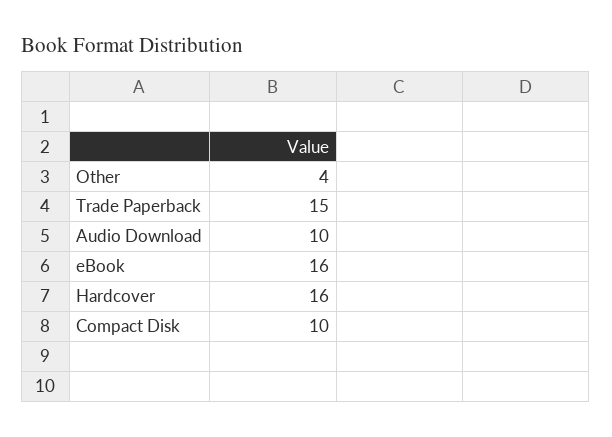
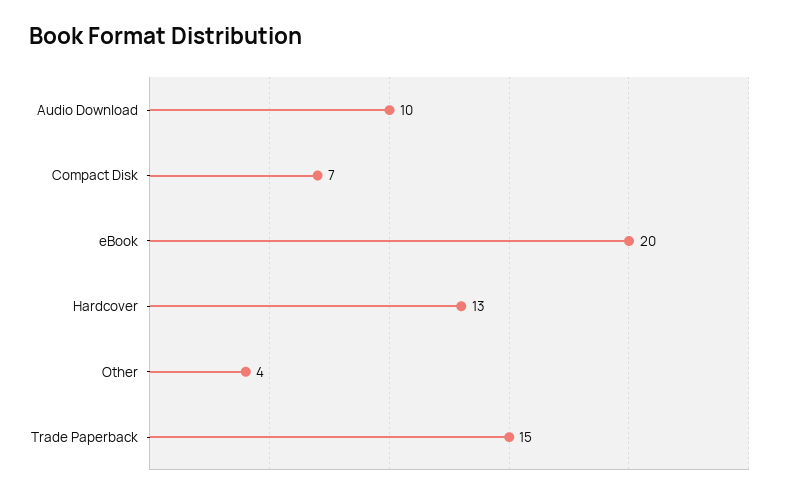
eBook: 16 -> 20
Hardcover: 16 -> 13
Compact Disk: 10 -> 7

